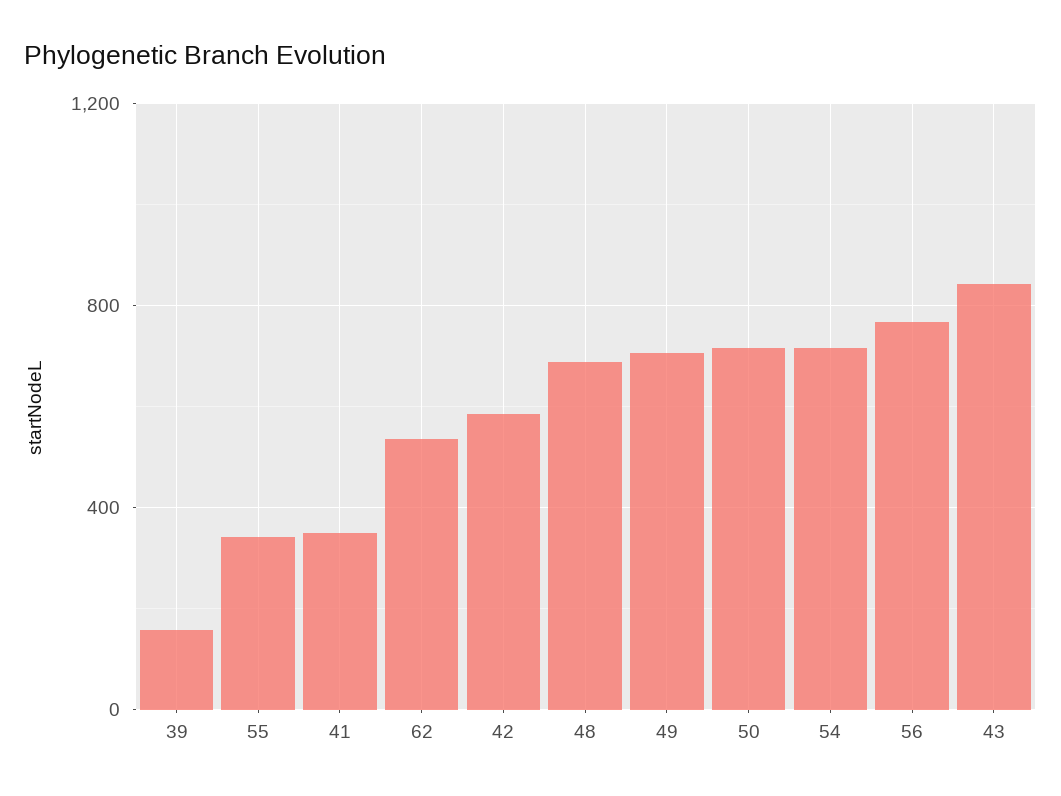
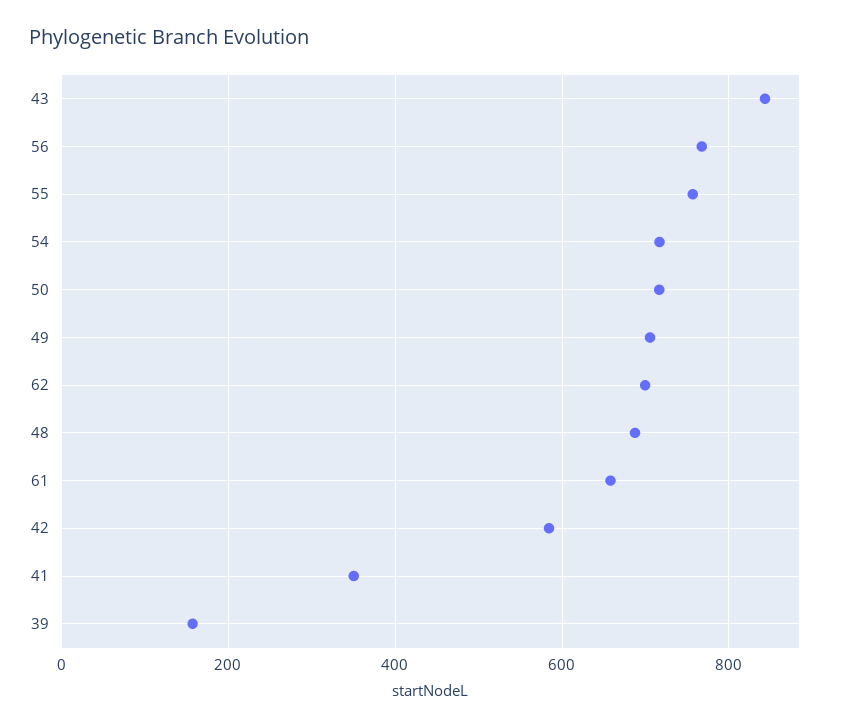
55: 350 -> 760
62: 550 -> 700
61: none -> 660

